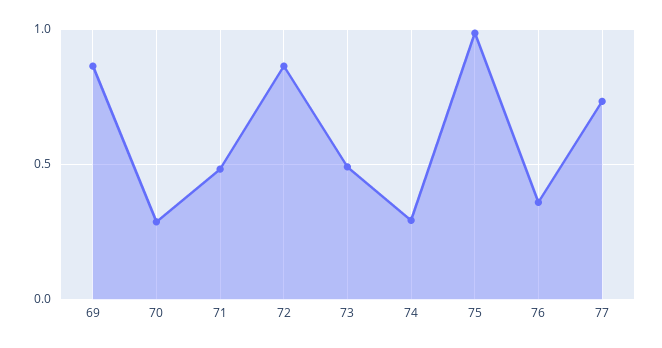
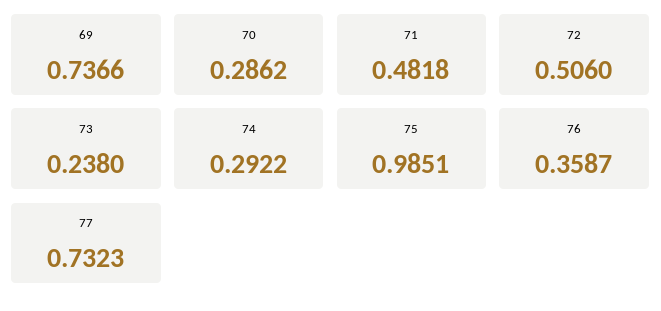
69: 0.85 -> 0.7366
72: 0.85 -> 0.506
73: 0.5 -> 0.238

